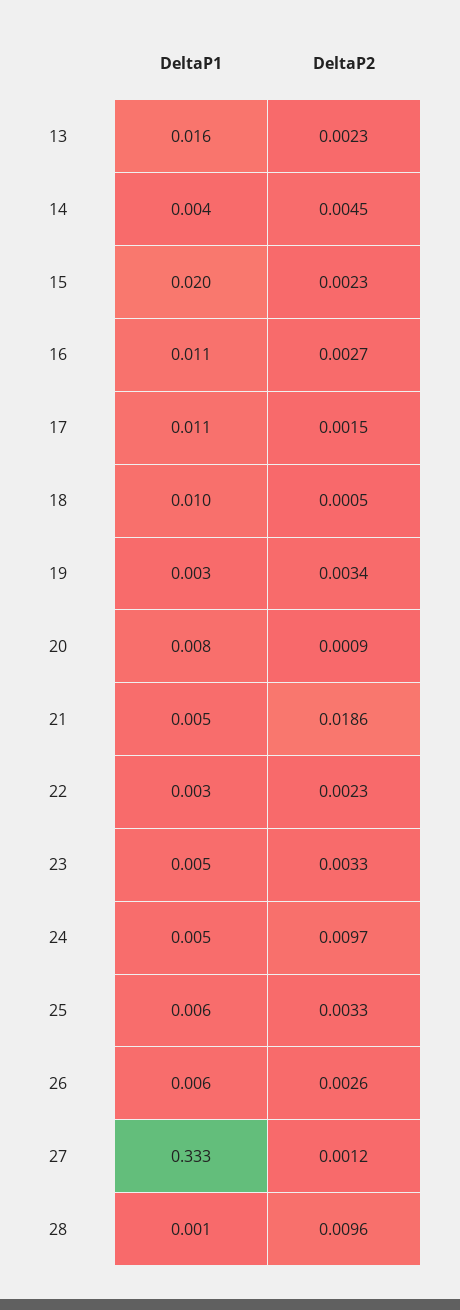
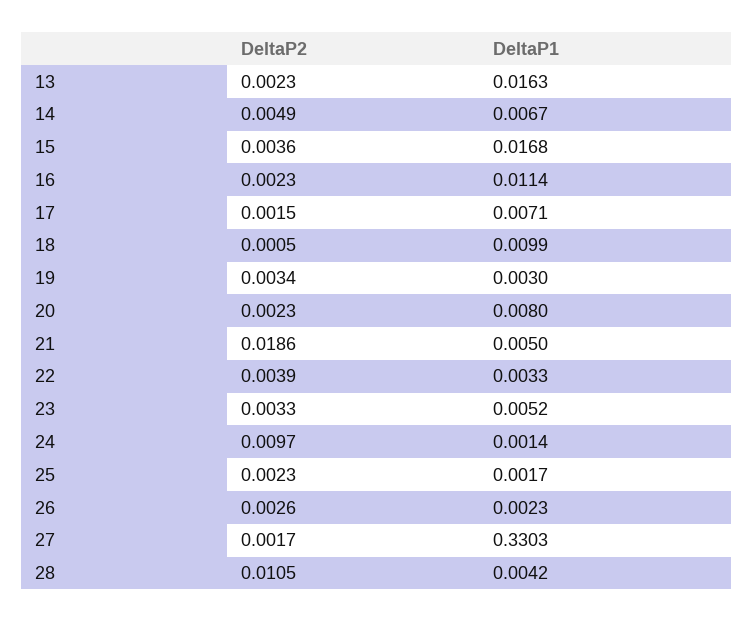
DeltaP1, 14: 0.004 -> 0.0067
DeltaP2, 14: 0.0045 -> 0.0049
DeltaP1, 15: 0.02 -> 0.0168
DeltaP2, 15: 0.0023 -> 0.0036
DeltaP2, 16: 0.0027 -> 0.0023
DeltaP1, 17: 0.011 -> 0.0071
DeltaP2, 20: 0.0009 -> 0.0023
DeltaP2, 22: 0.0023 -> 0.0039
DeltaP1, 24: 0.005 -> 0.0014
DeltaP1, 25: 0.006 -> 0.0017
DeltaP2, 25: 0.0033 -> 0.0023
DeltaP1, 26: 0.006 -> 0.0023
DeltaP1, 27: 0.333 -> 0.3303
DeltaP2, 27: 0.0012 -> 0.0017
DeltaP1, 28: 0.001 -> 0.0042
DeltaP2, 28: 0.0096 -> 0.0105

